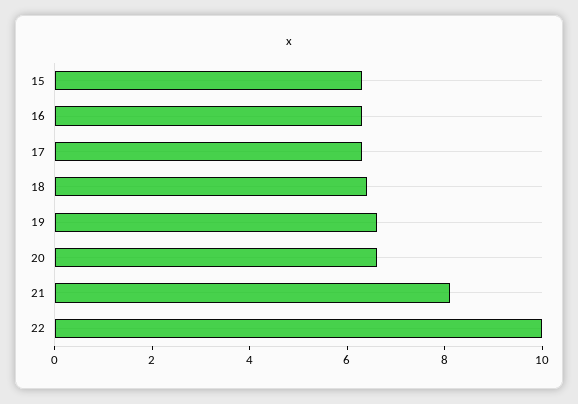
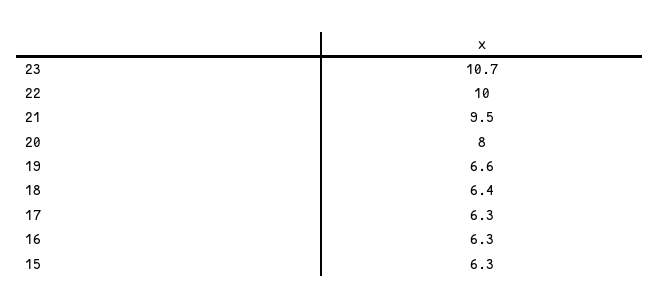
20: 6.5 -> 8
21: 8 -> 9.5
23: none -> 10.7

